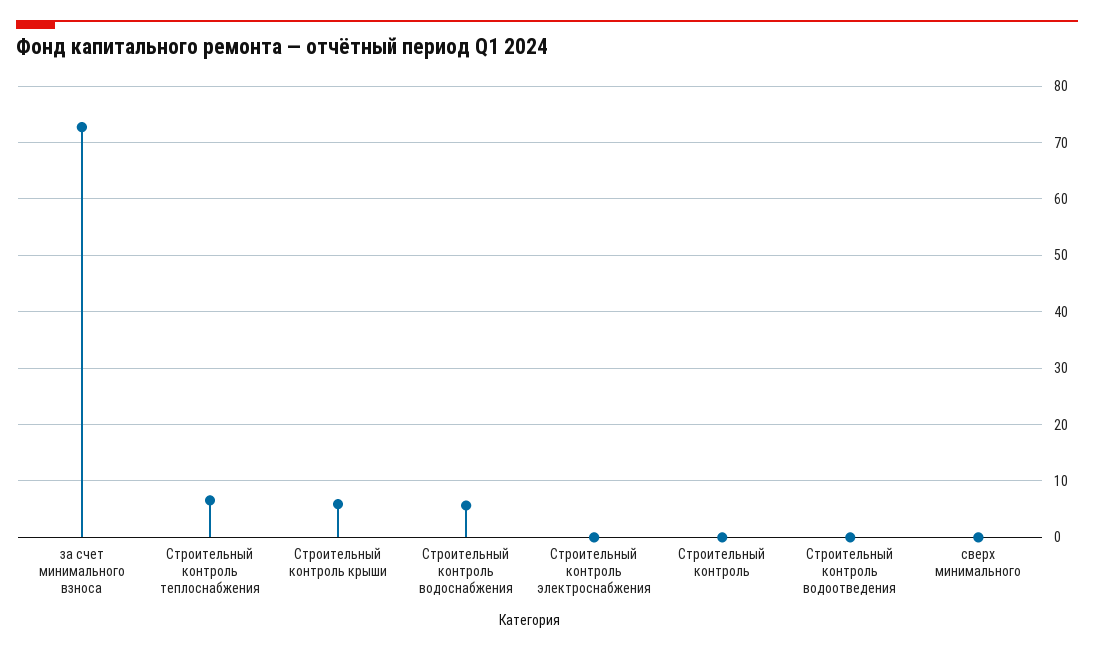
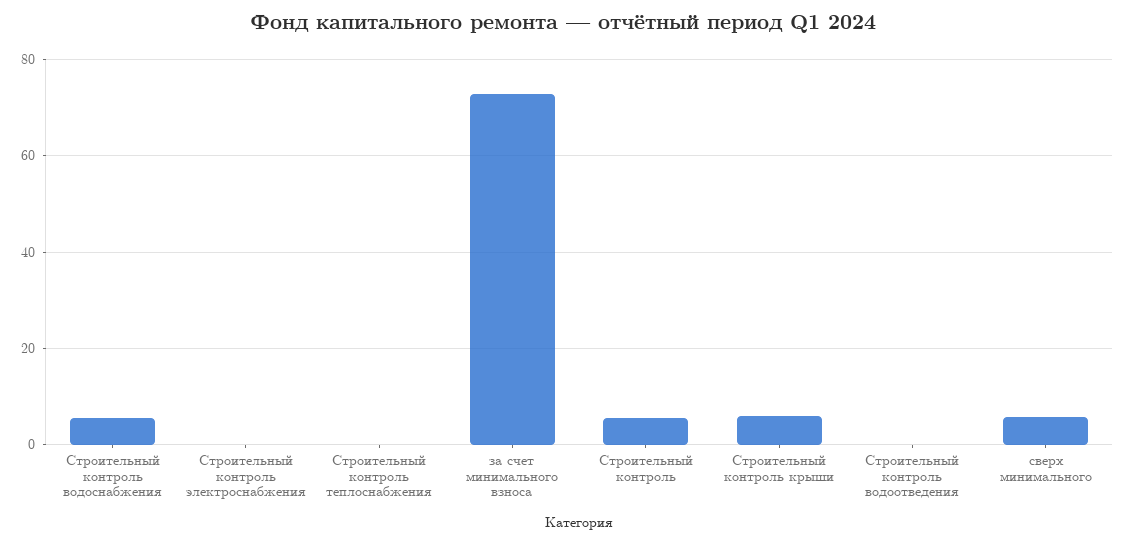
Строительный контроль теплоснабжения: 6 -> 0
Строительный контроль: 0 -> 6
сверх минимального: 0 -> 6

